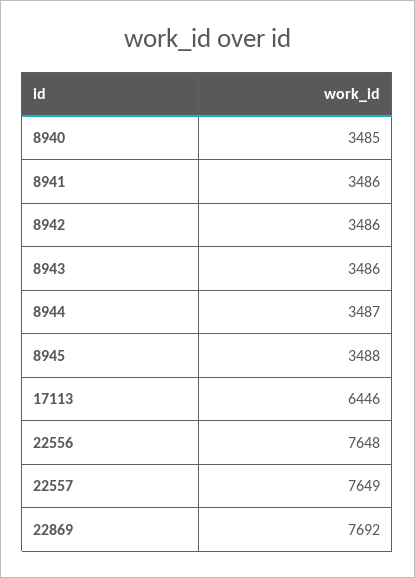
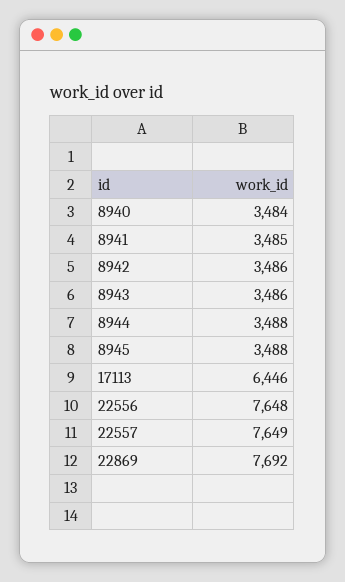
8940: 3485 -> 3484
8941: 3486 -> 3485
8944: 3487 -> 3488

